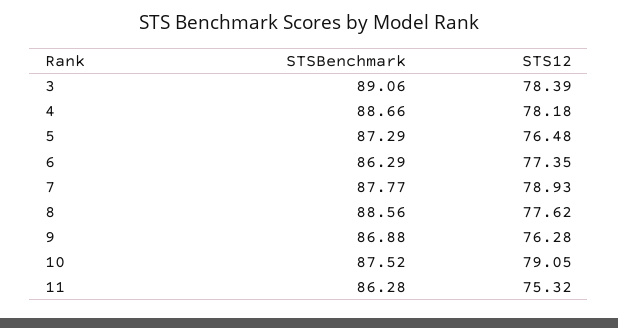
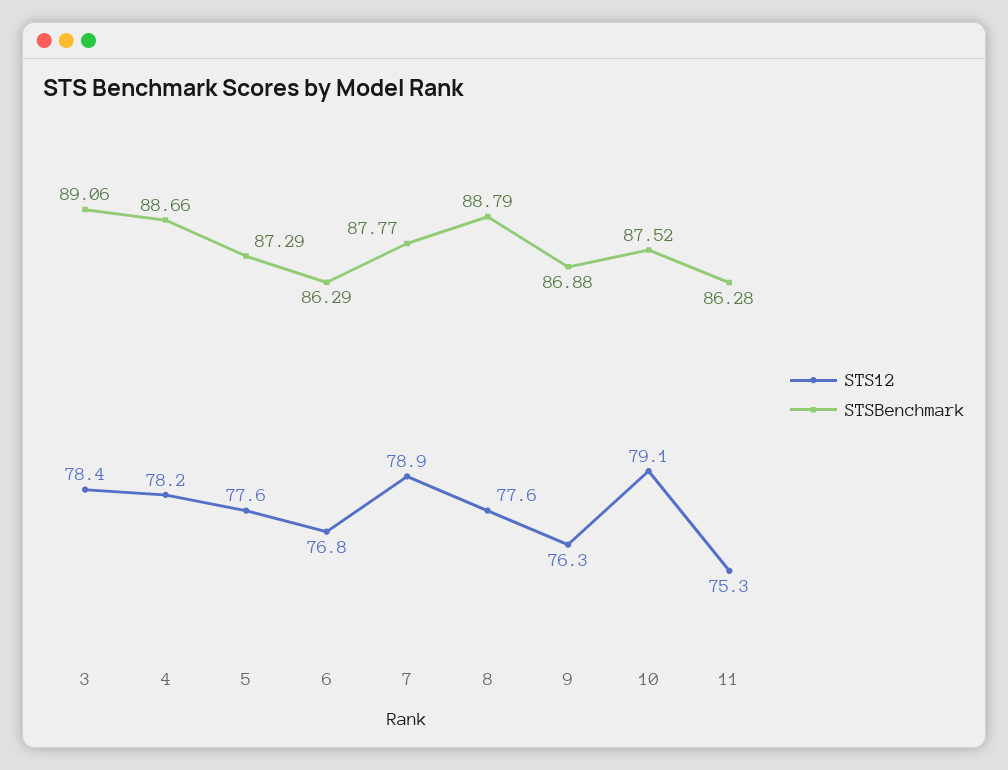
STS12, 5: 76.48 -> 77.6
STS12, 6: 77.35 -> 76.8
STSBenchmark, 8: 88.56 -> 88.79

